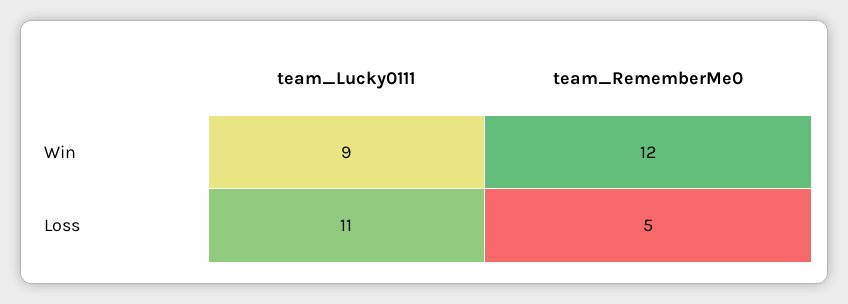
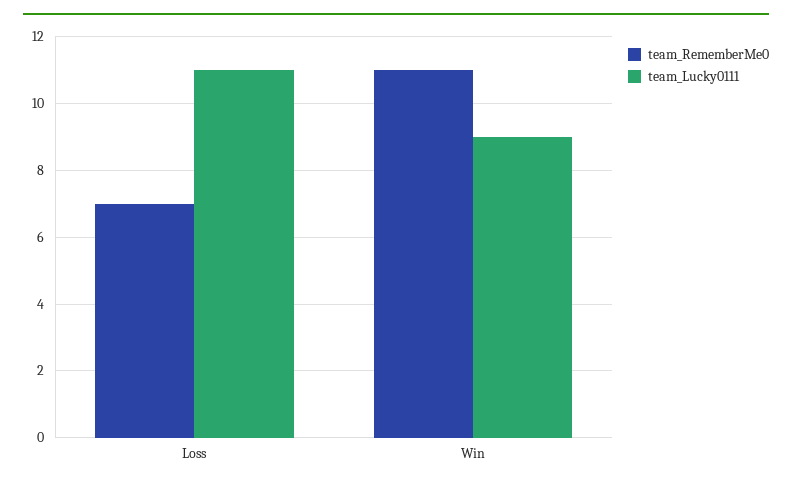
team_RememberMe0, Win: 12 -> 11
team_RememberMe0, Loss: 5 -> 7

